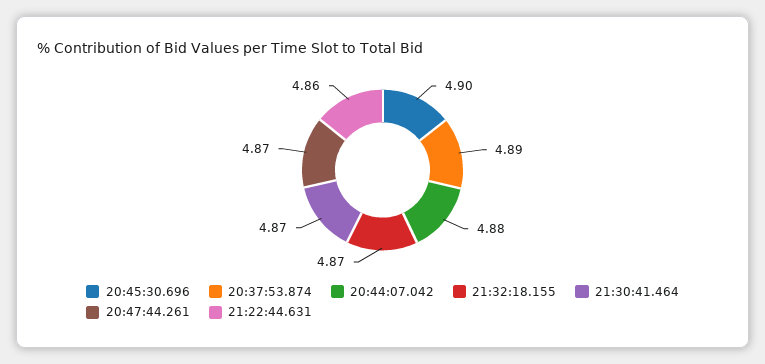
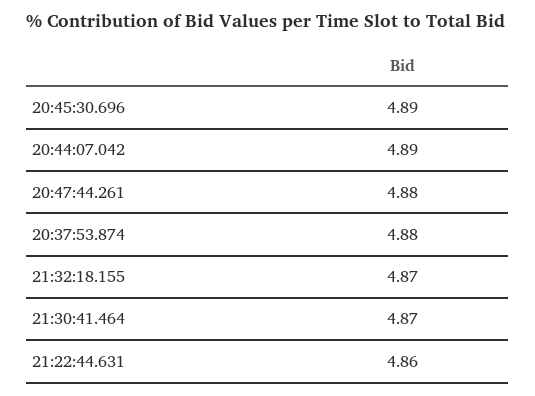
20:45:30.696: 4.9 -> 4.89
20:37:53.874: 4.89 -> 4.88
20:44:07.042: 4.88 -> 4.89
20:47:44.261: 4.87 -> 4.88

